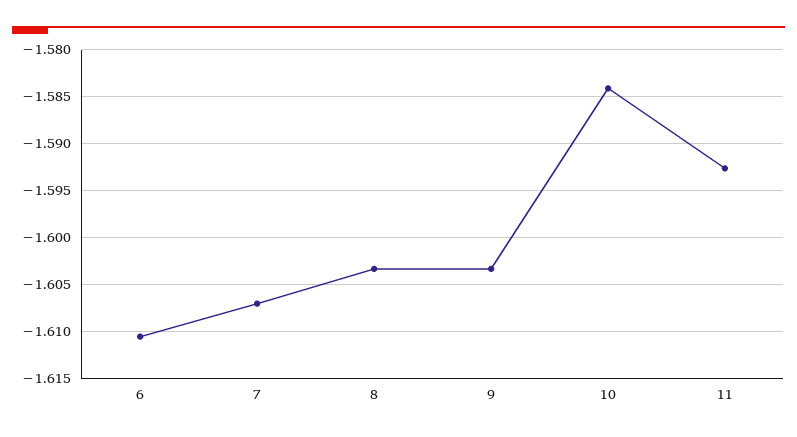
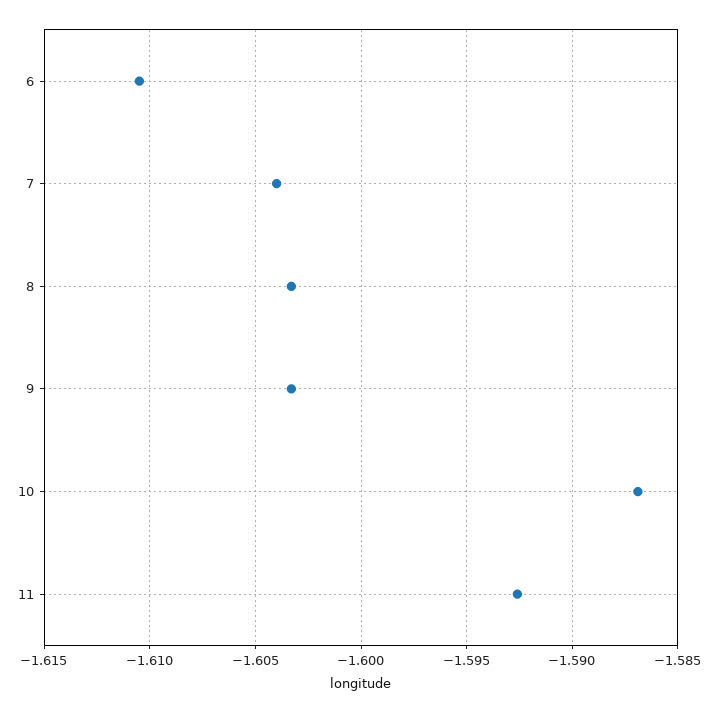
7: -1.607 -> -1.604
10: -1.584 -> -1.587

